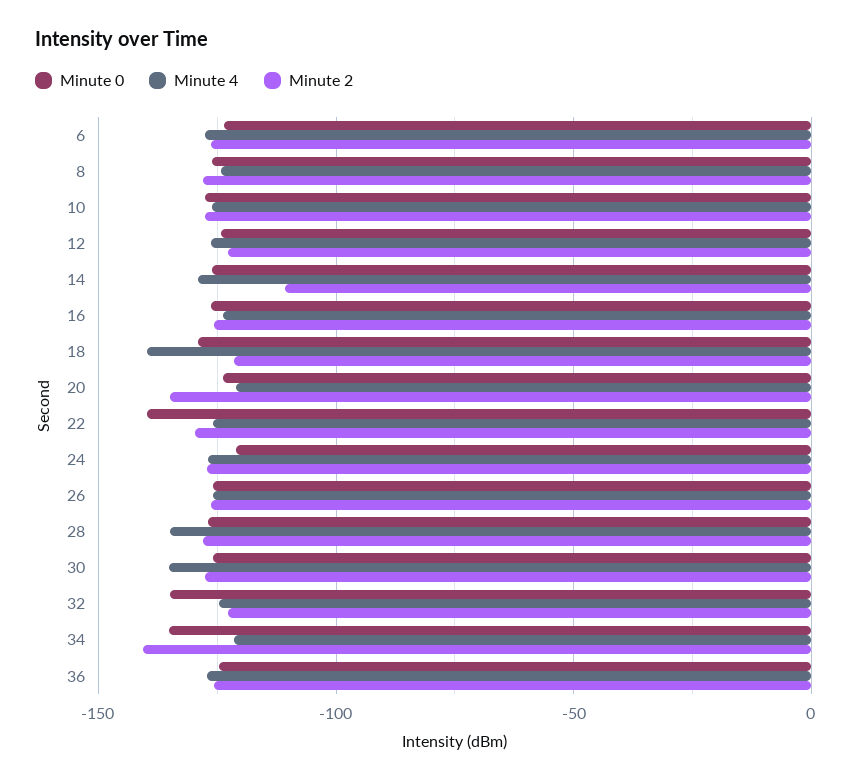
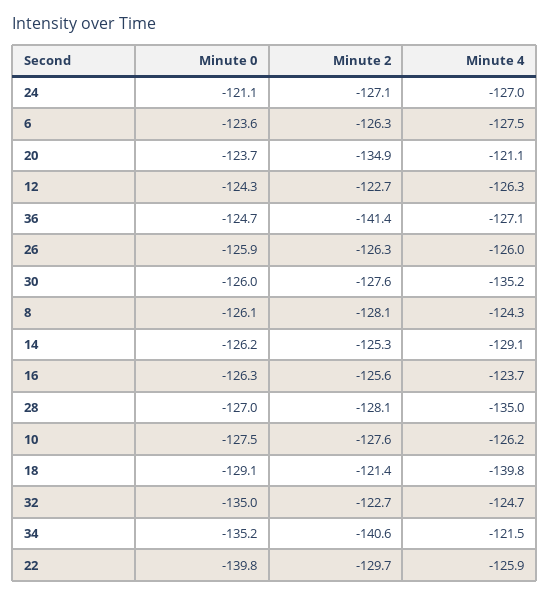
Minute 2, 14: -110 -> -125.3
Minute 2, 36: -125 -> -141.4

